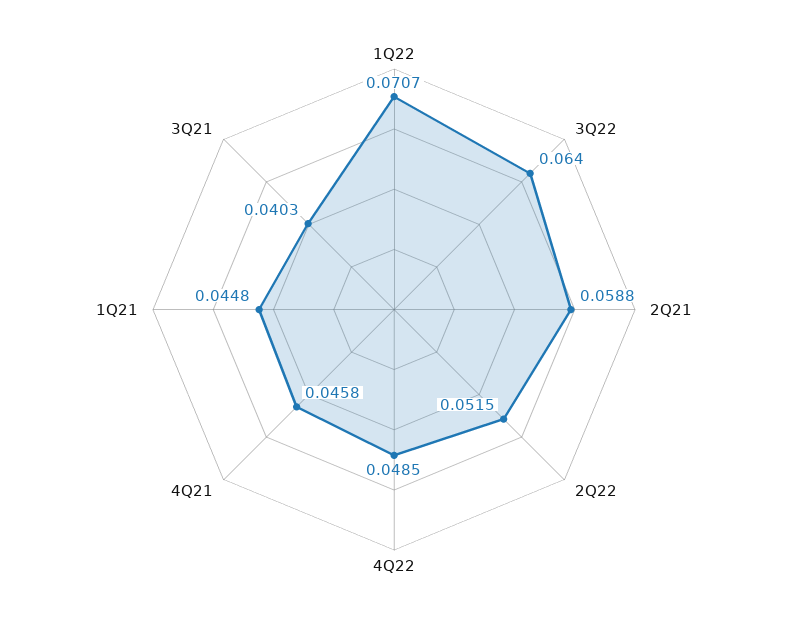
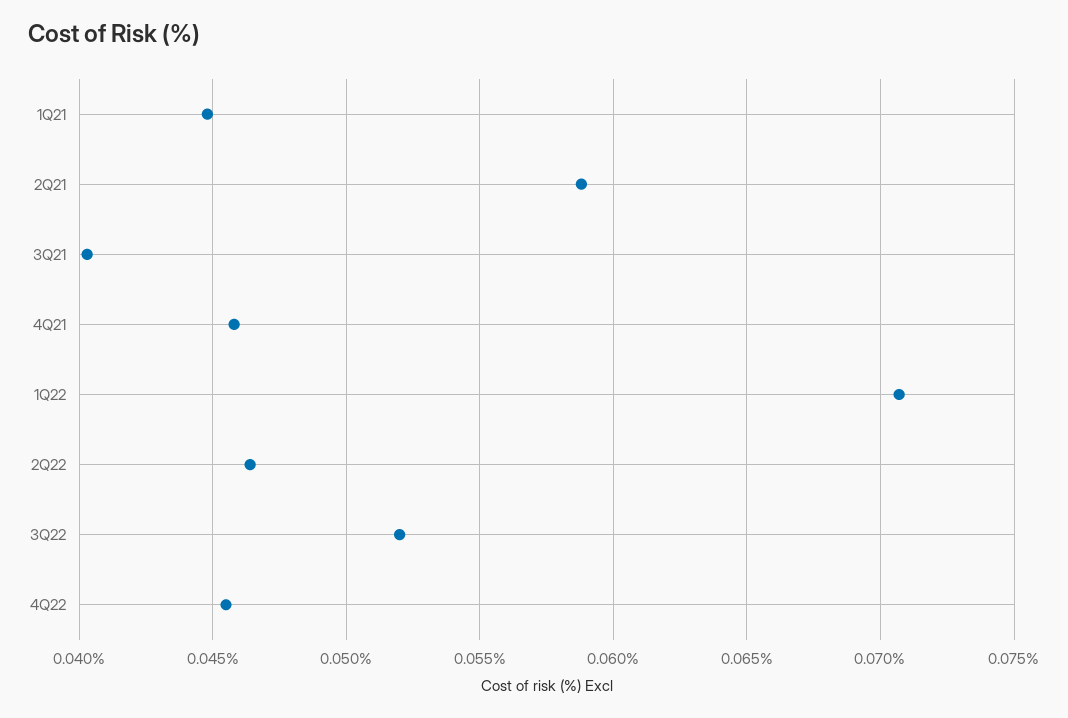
3Q22: 0.064 -> 0.052
2Q22: 0.0515 -> 0.0465
4Q22: 0.0485 -> 0.0455

